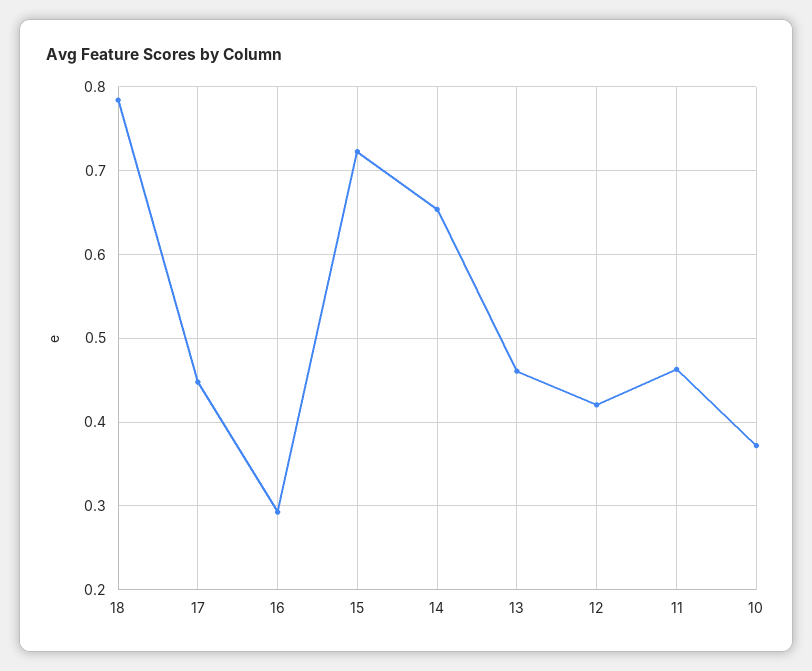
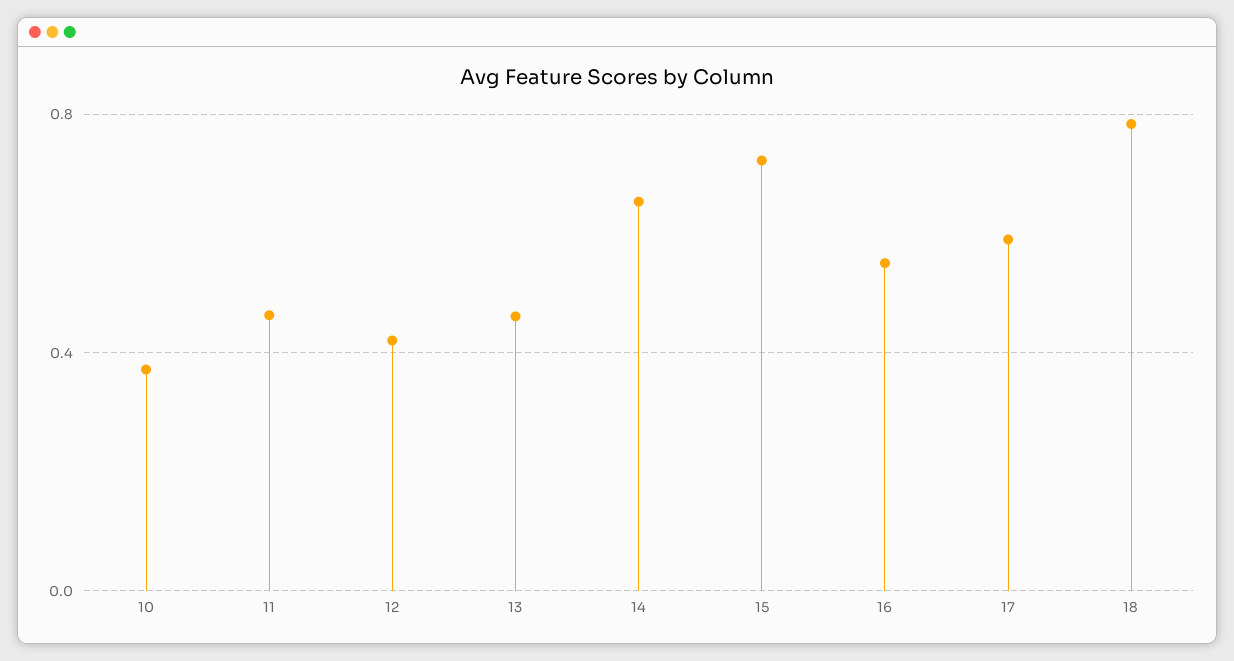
17: 0.45 -> 0.6
16: 0.29 -> 0.55

